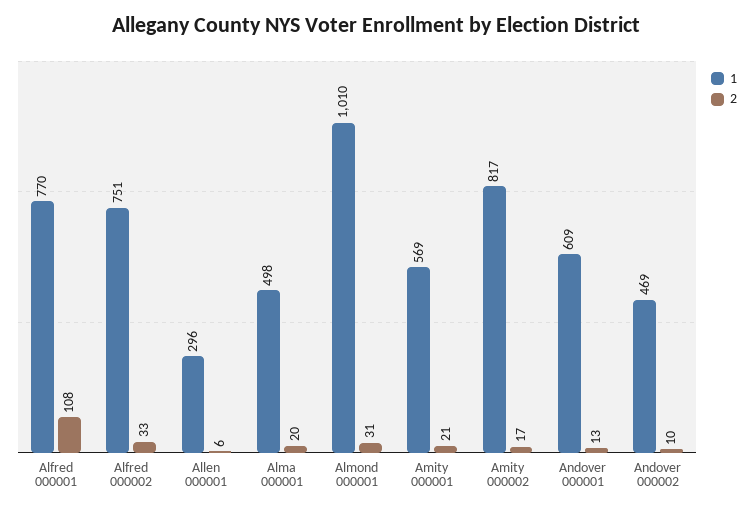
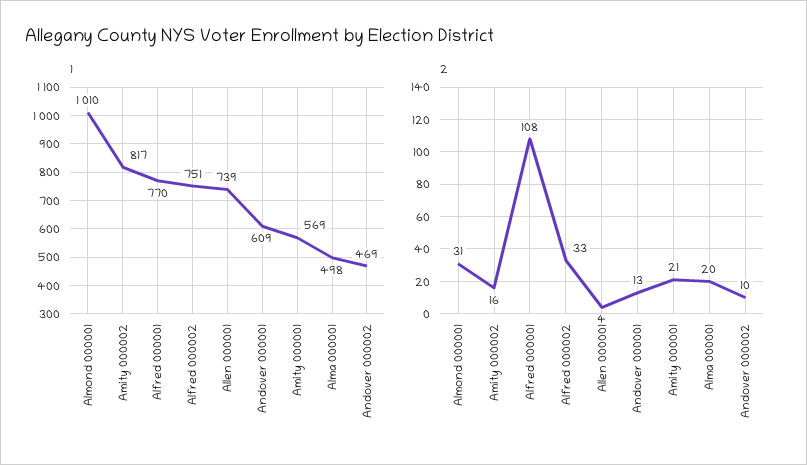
1, Allen 000001: 296 -> 739
2, Allen 000001: 6 -> 4
2, Amity 000002: 17 -> 16

